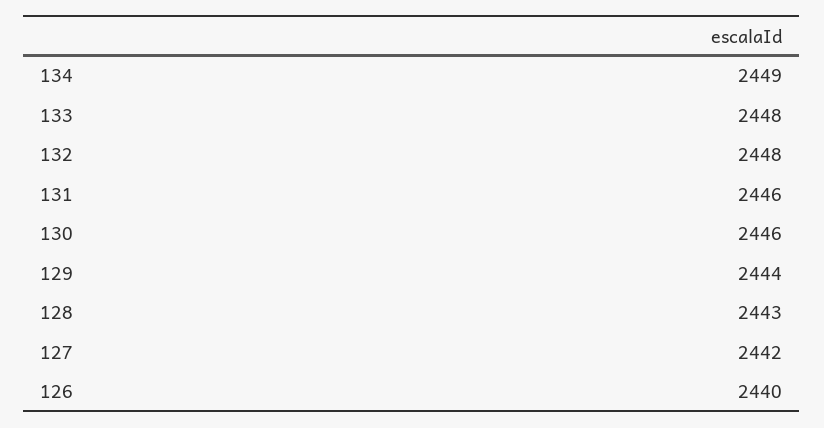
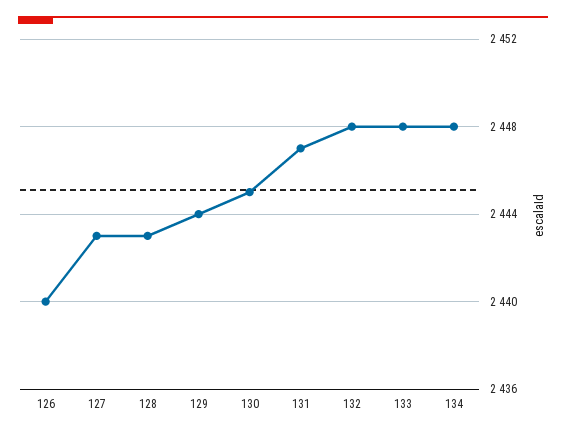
134: 2449 -> 2448
131: 2446 -> 2447
130: 2446 -> 2445
127: 2442 -> 2443

